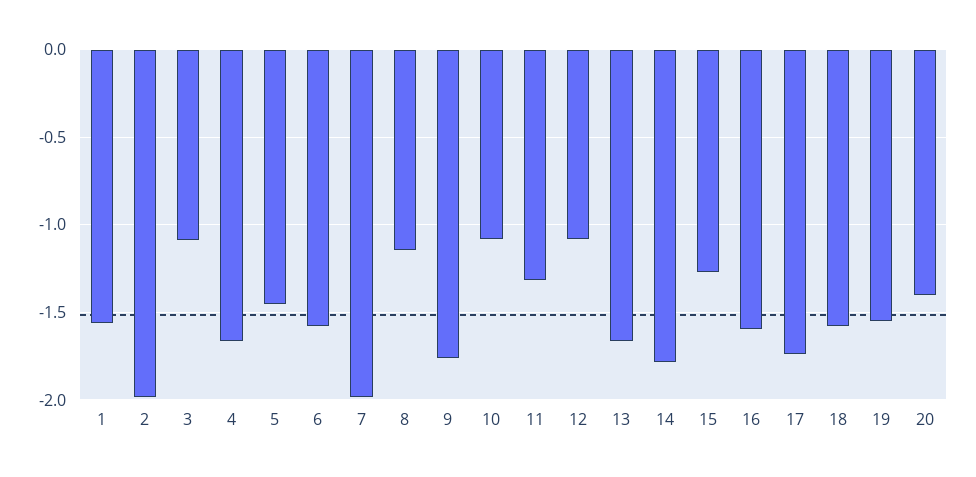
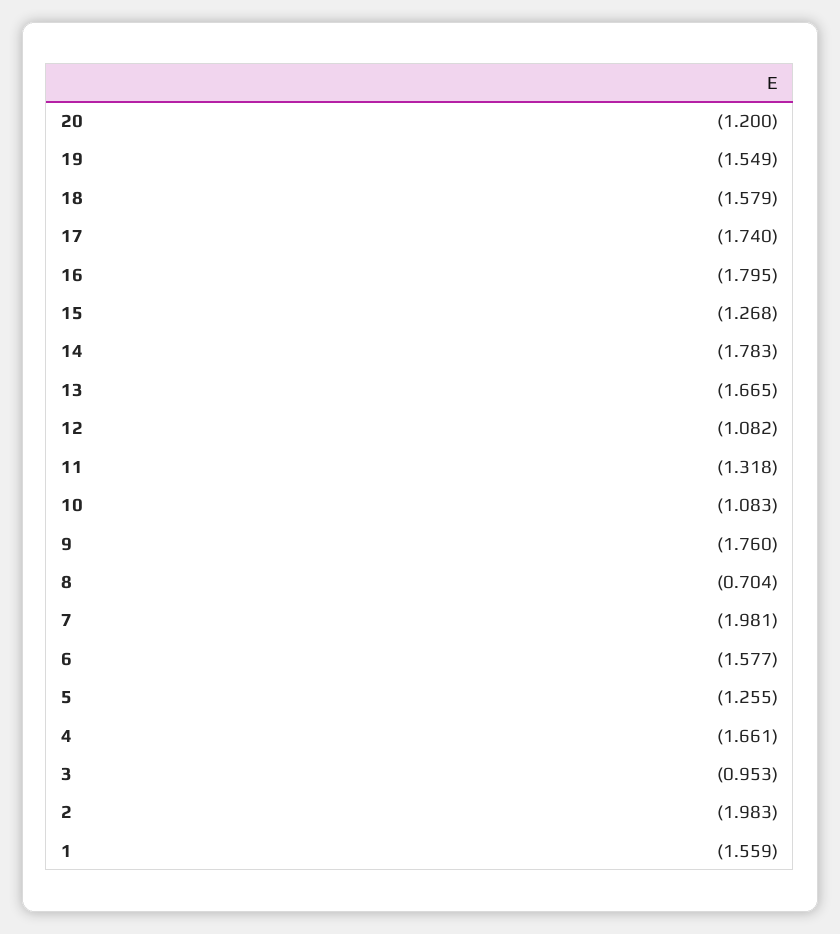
3: -1.1 -> -0.953
5: -1.45 -> -1.255
8: -1.15 -> -0.704
16: -1.6 -> -1.795
20: -1.4 -> -1.2

